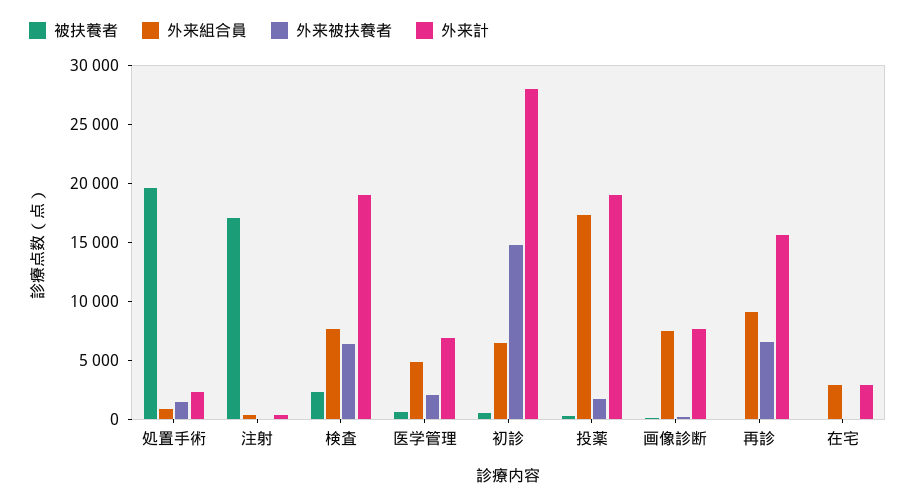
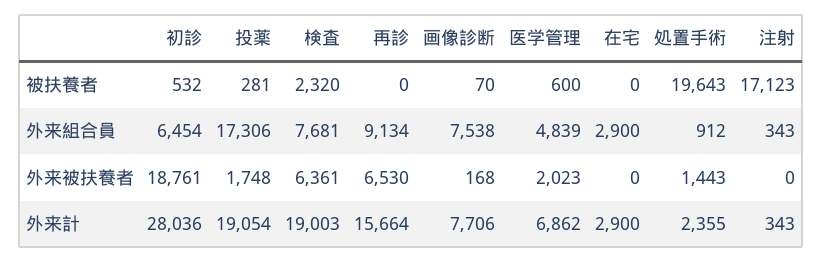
外来被扶養者, 初診: 15000 -> 18761

